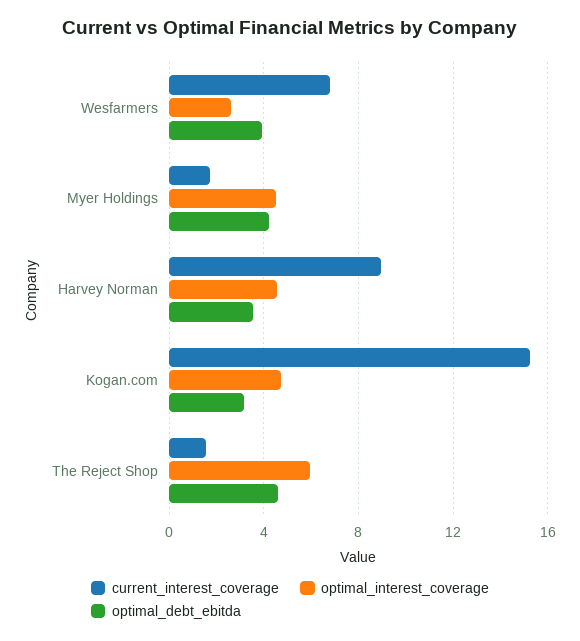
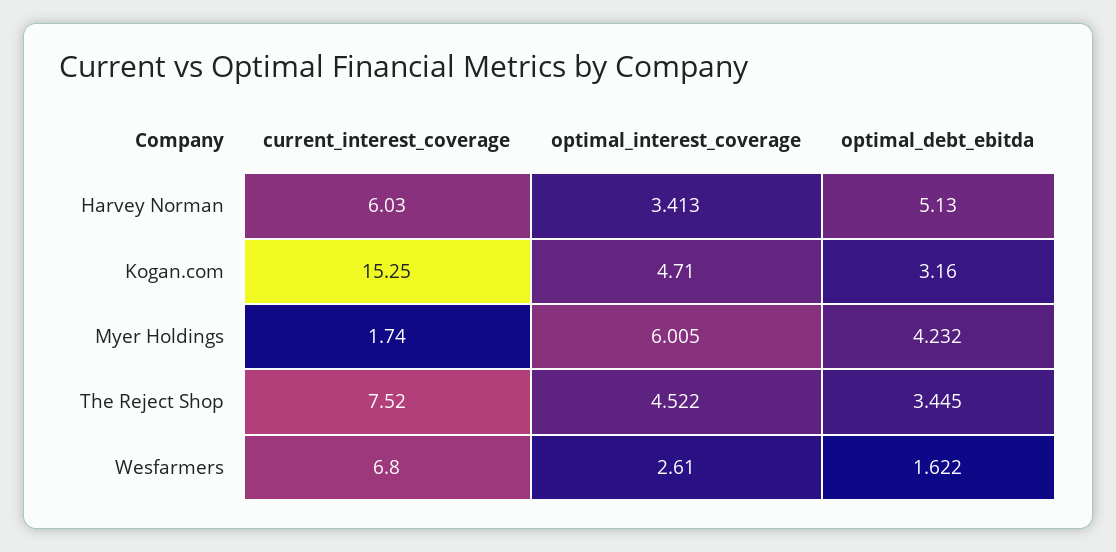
optimal_debt_ebitda, Wesfarmers: 4 -> 1.622
optimal_interest_coverage, Myer Holdings: 4.5 -> 6.005
current_interest_coverage, Harvey Norman: 9 -> 6.03
optimal_interest_coverage, Harvey Norman: 4.5 -> 3.413
optimal_debt_ebitda, Harvey Norman: 3.5 -> 5.13
current_interest_coverage, The Reject Shop: 1.5 -> 7.52
optimal_interest_coverage, The Reject Shop: 6 -> 4.522
optimal_debt_ebitda, The Reject Shop: 4.5 -> 3.445

